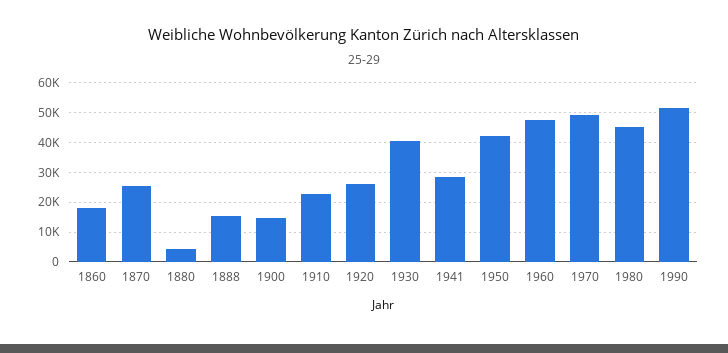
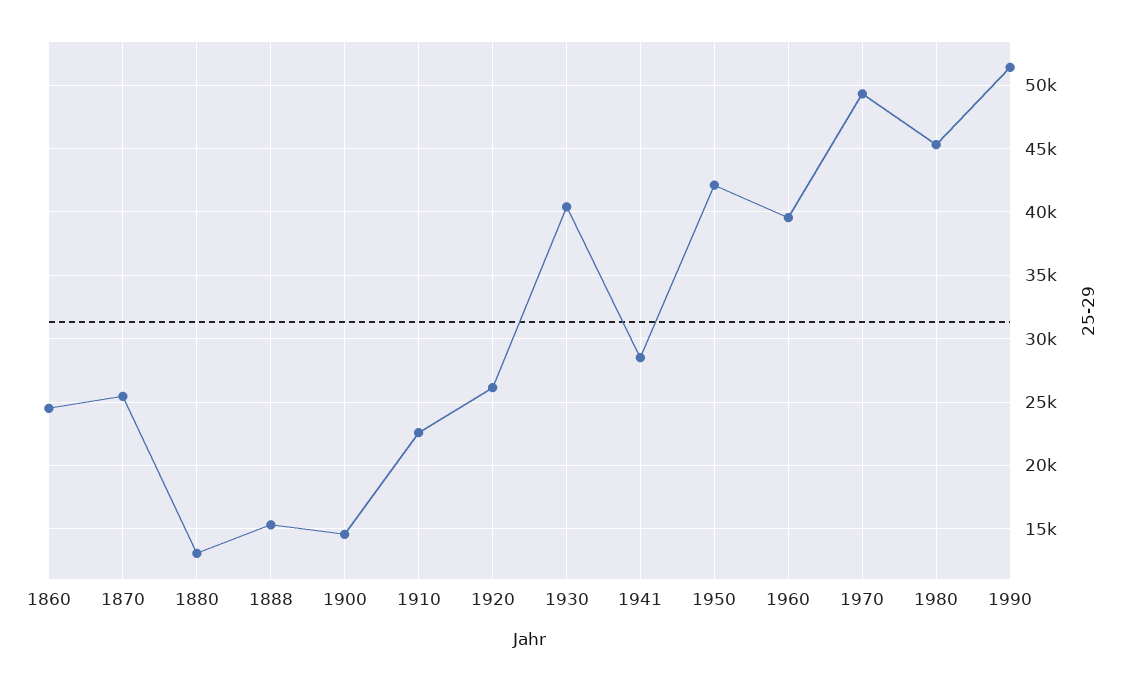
1860: 17500 -> 24500
1880: 5000 -> 13000
1960: 47500 -> 39500

